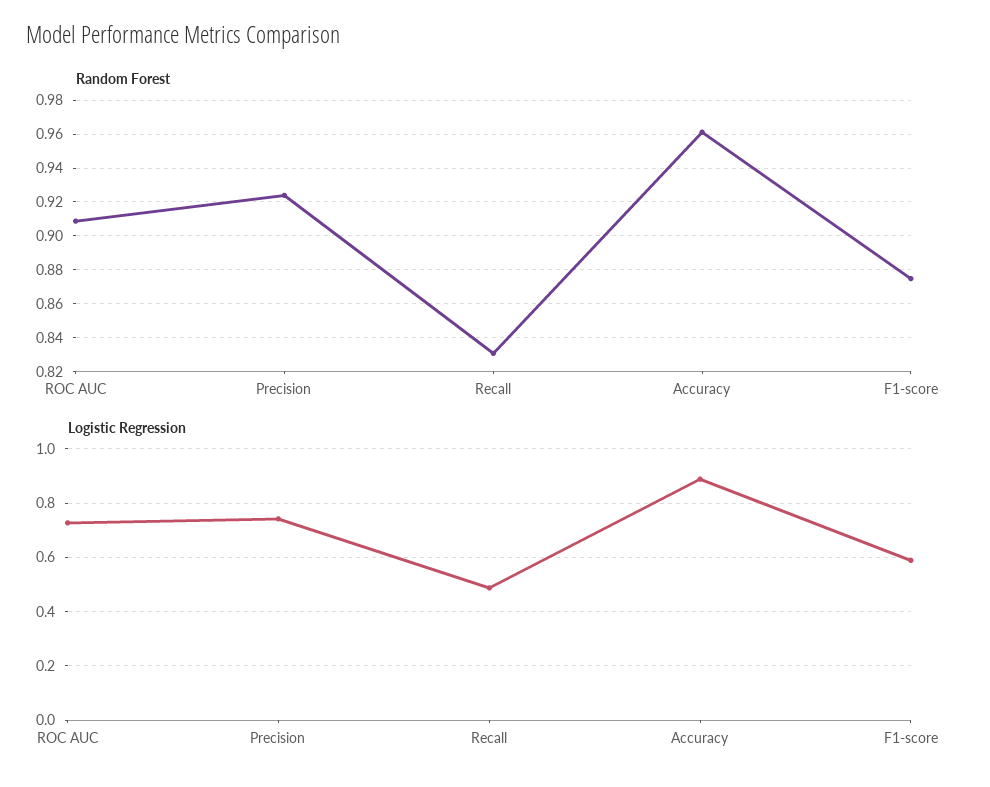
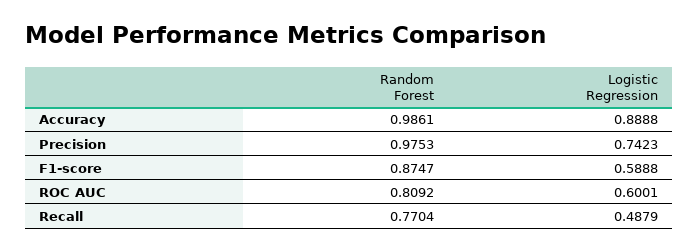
Random Forest, ROC AUC: 0.91 -> 0.8092
Random Forest, Precision: 0.925 -> 0.9753
Random Forest, Recall: 0.83 -> 0.7704
Random Forest, Accuracy: 0.96 -> 0.9861
Logistic Regression, ROC AUC: 0.725 -> 0.6001

